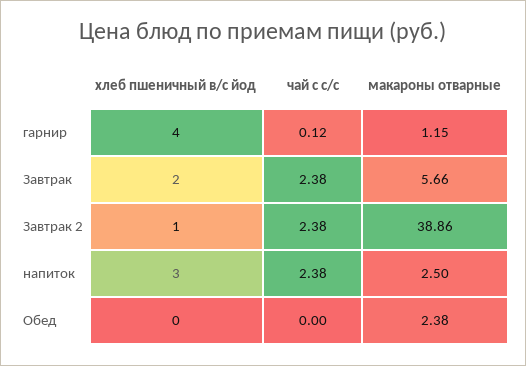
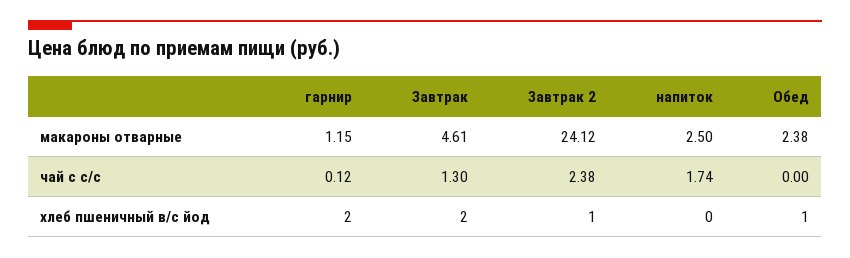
хлеб пшеничный в/с йод, гарнир: 4 -> 2
чай с с/с, Завтрак: 2.38 -> 1.3
макароны отварные, Завтрак: 5.66 -> 4.61
макароны отварные, Завтрак 2: 38.86 -> 24.12
хлеб пшеничный в/с йод, напиток: 3 -> 0
чай с с/с, напиток: 2.38 -> 1.74
хлеб пшеничный в/с йод, Обед: 0 -> 1

